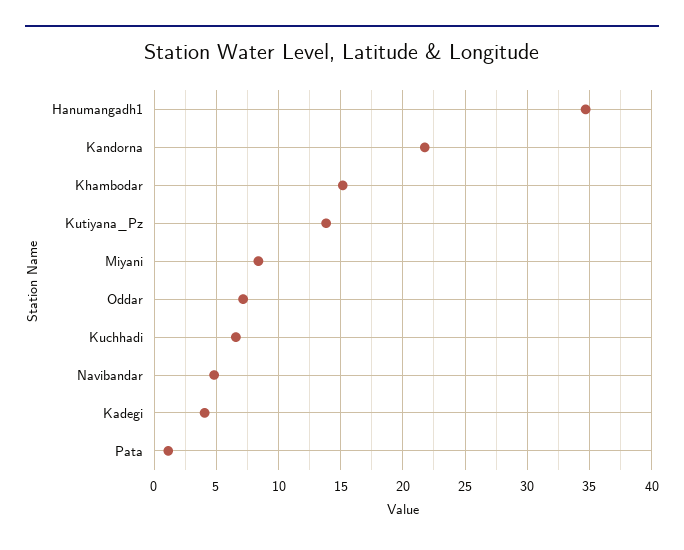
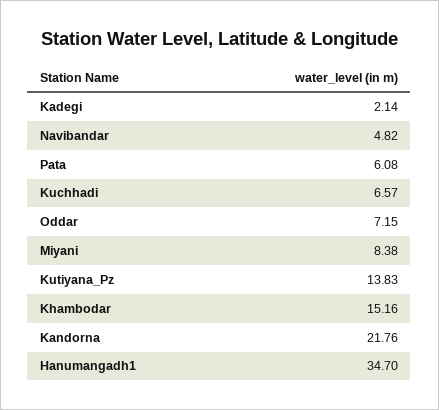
Kadegi: 4 -> 2.14
Pata: 1 -> 6.08

